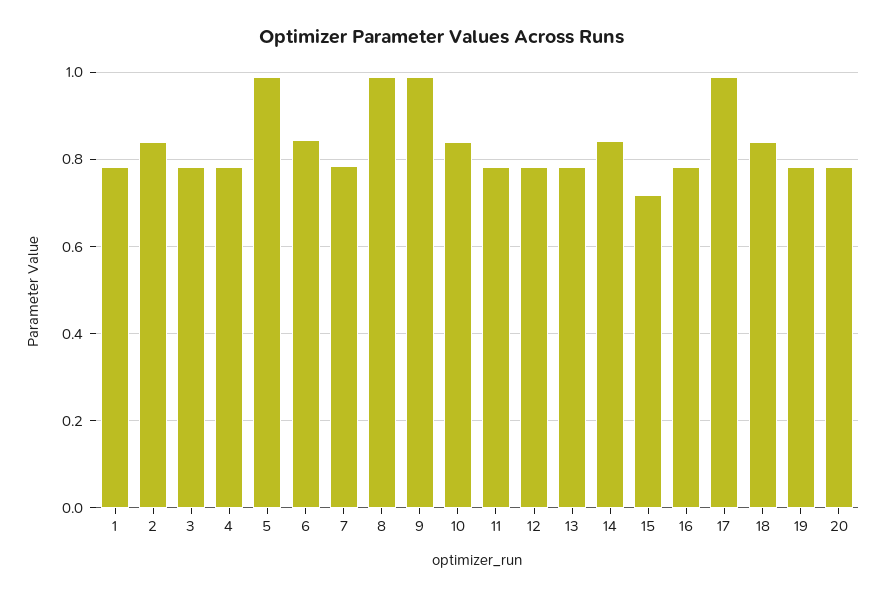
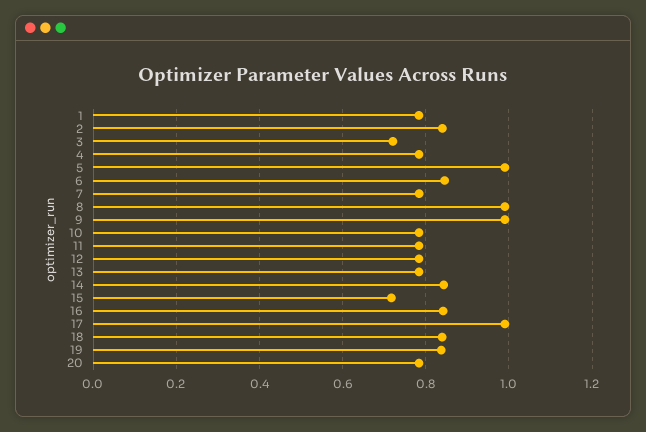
3: 0.78 -> 0.72
10: 0.84 -> 0.78
16: 0.78 -> 0.84
19: 0.78 -> 0.84

